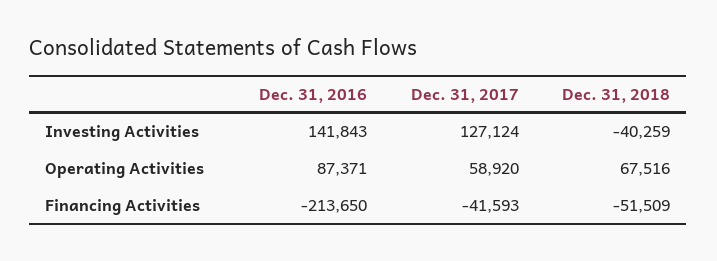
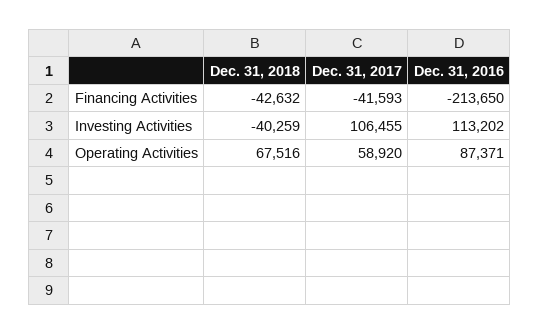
Dec. 31, 2016, Investing Activities: 141843 -> 113202
Dec. 31, 2017, Investing Activities: 127124 -> 106455
Dec. 31, 2018, Financing Activities: -51509 -> -42632

